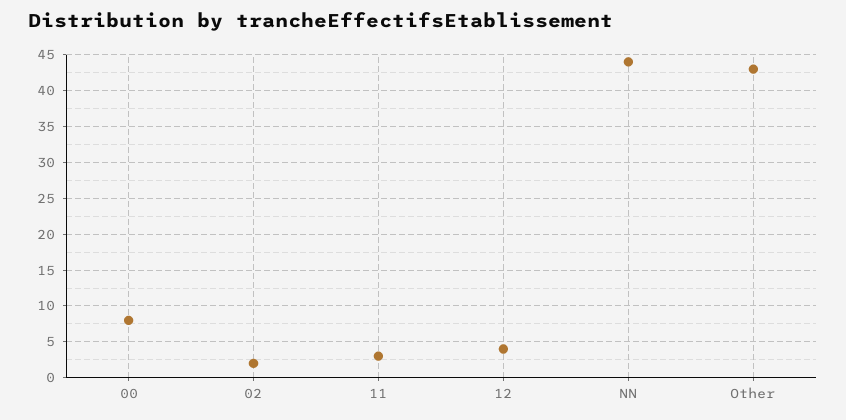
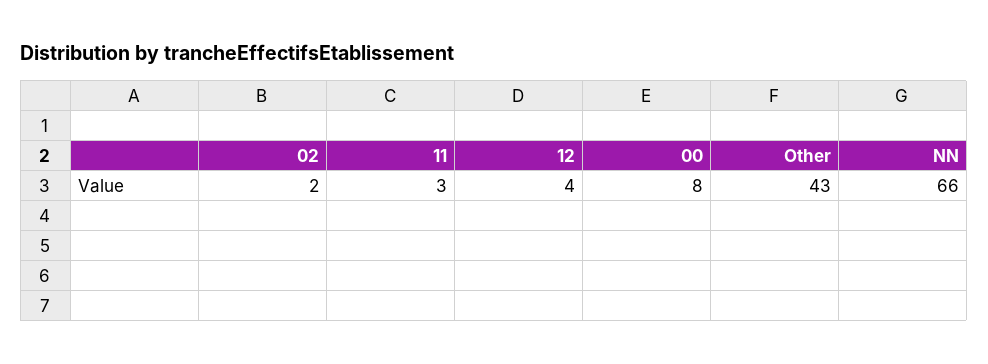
NN: 44 -> 66

